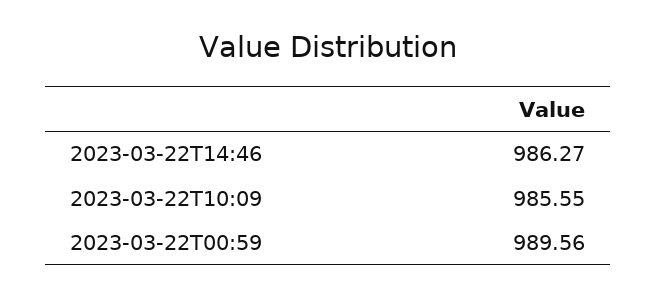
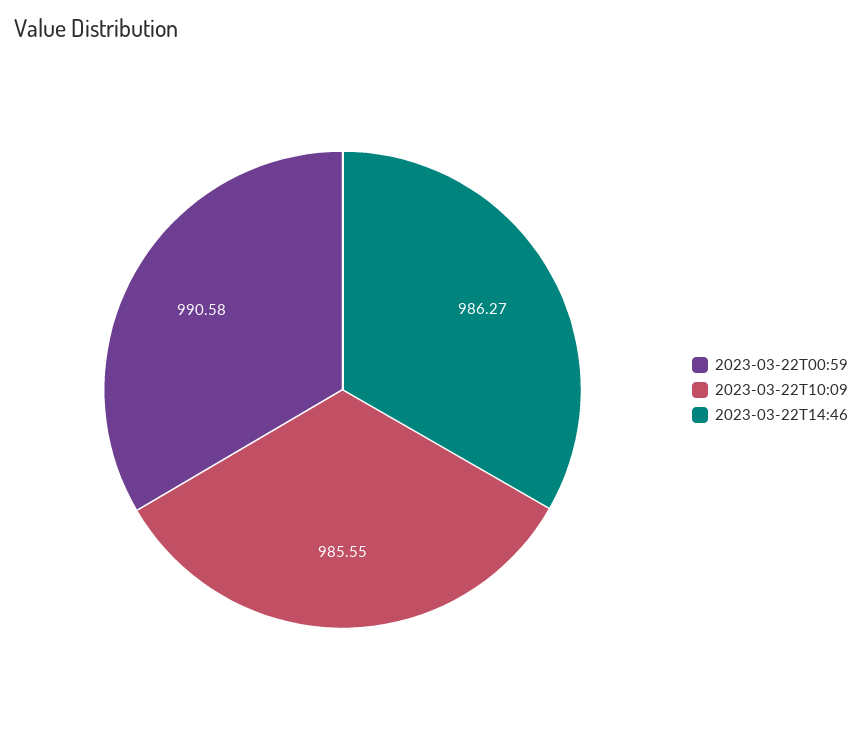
2023-03-22T00:59: 989.56 -> 990.58

